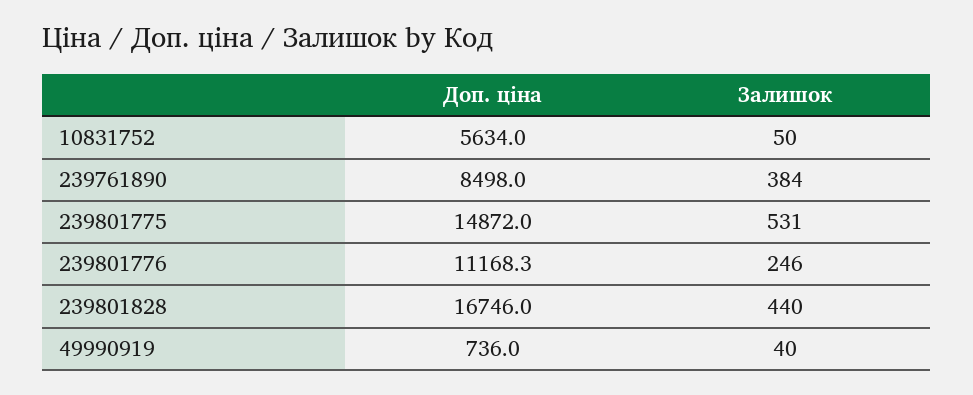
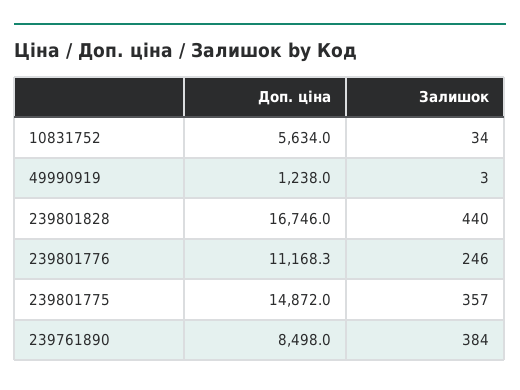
Залишок, 10831752: 50 -> 34
Залишок, 239801775: 531 -> 357
Доп. ціна, 49990919: 736 -> 1238
Залишок, 49990919: 40 -> 3

